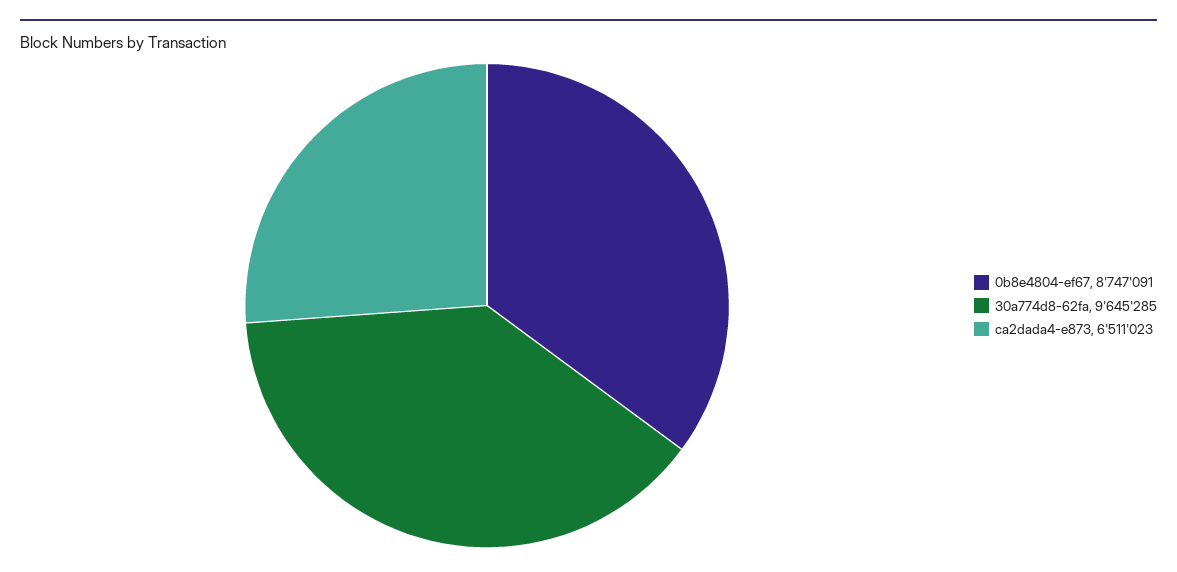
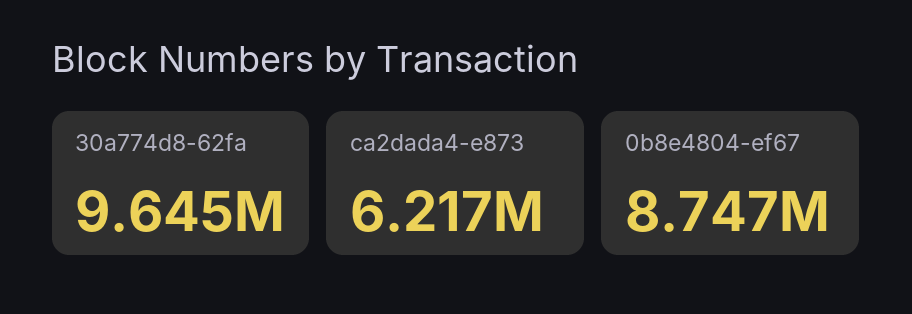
ca2dada4-e873: 6511023 -> 6217000

